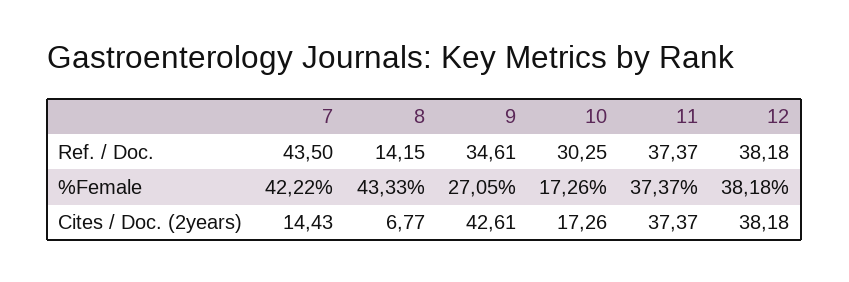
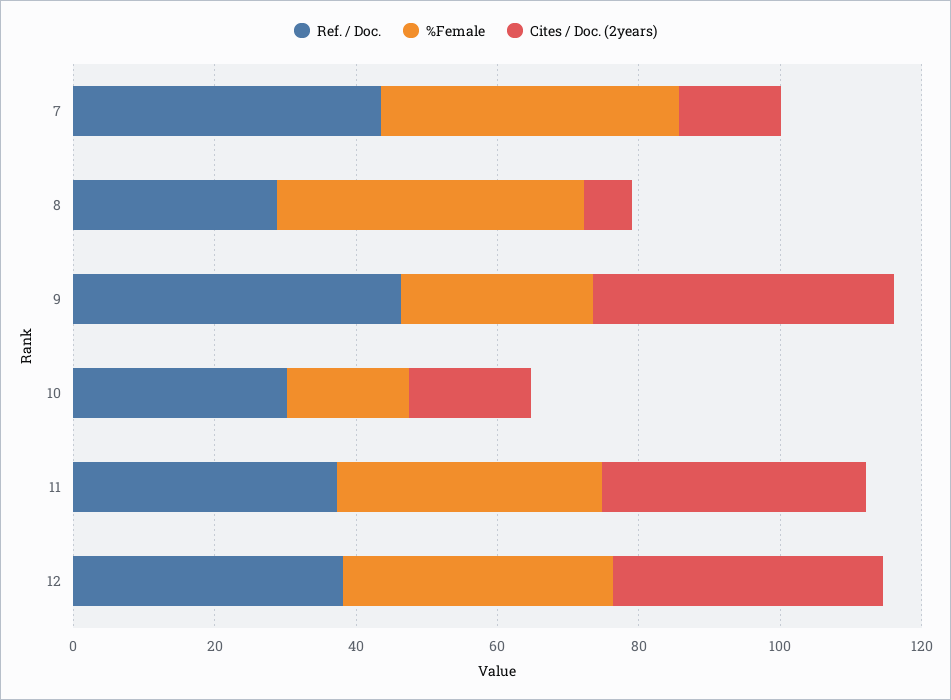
Ref. / Doc., 8: 14.15 -> 30
Ref. / Doc., 9: 34.61 -> 45

